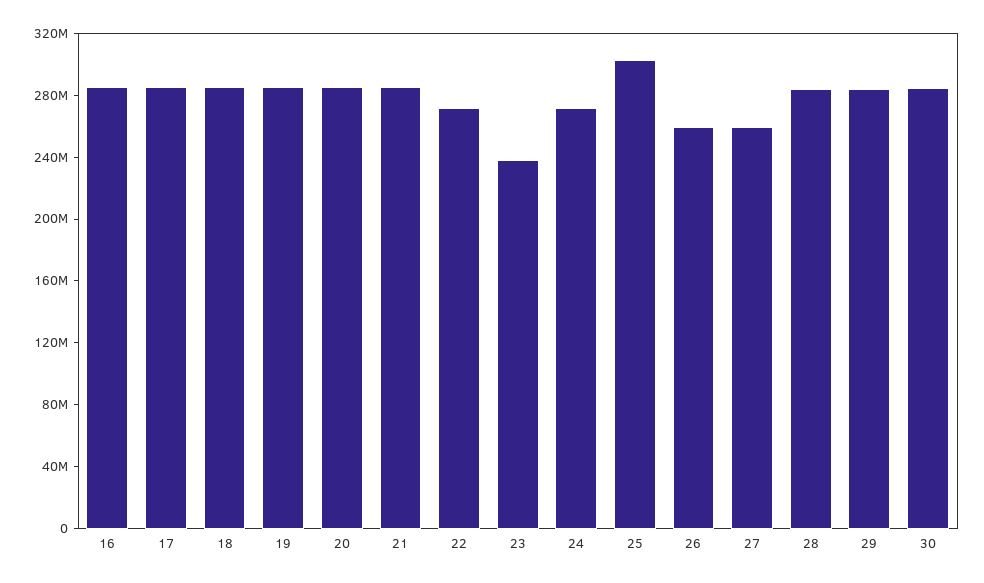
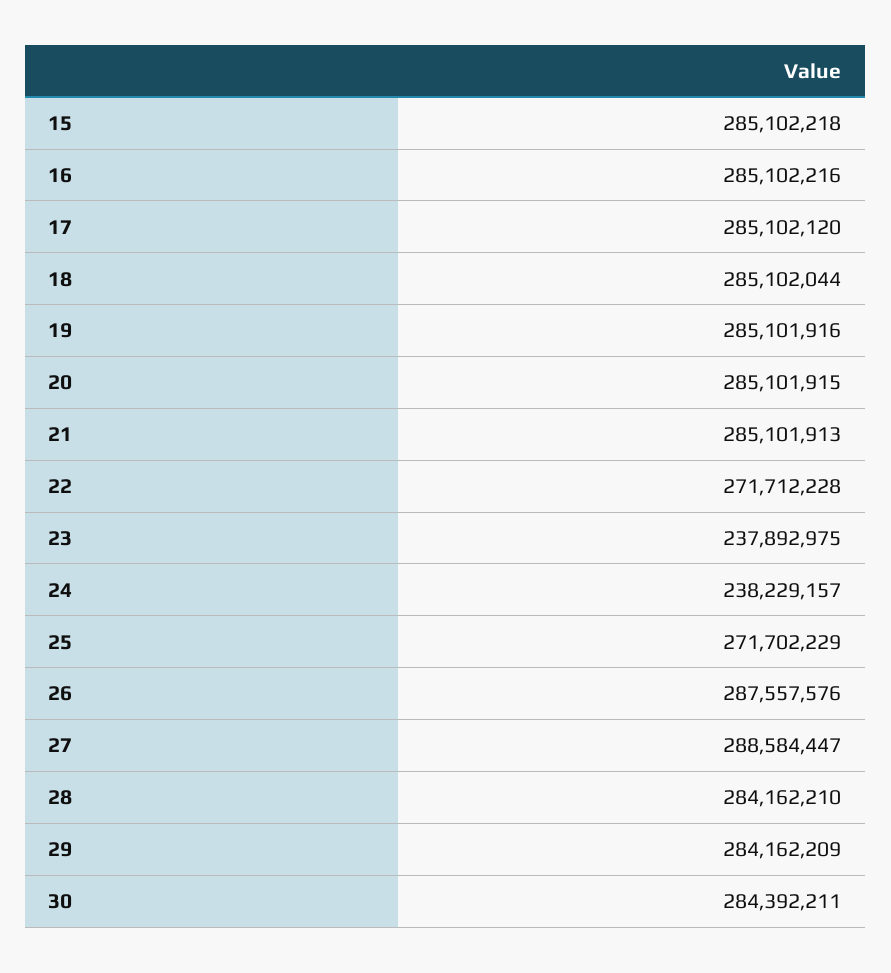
24: 270000000 -> 238229157
25: 300000000 -> 271702229
26: 260000000 -> 287557576
27: 260000000 -> 288584447
15: none -> 285102218

